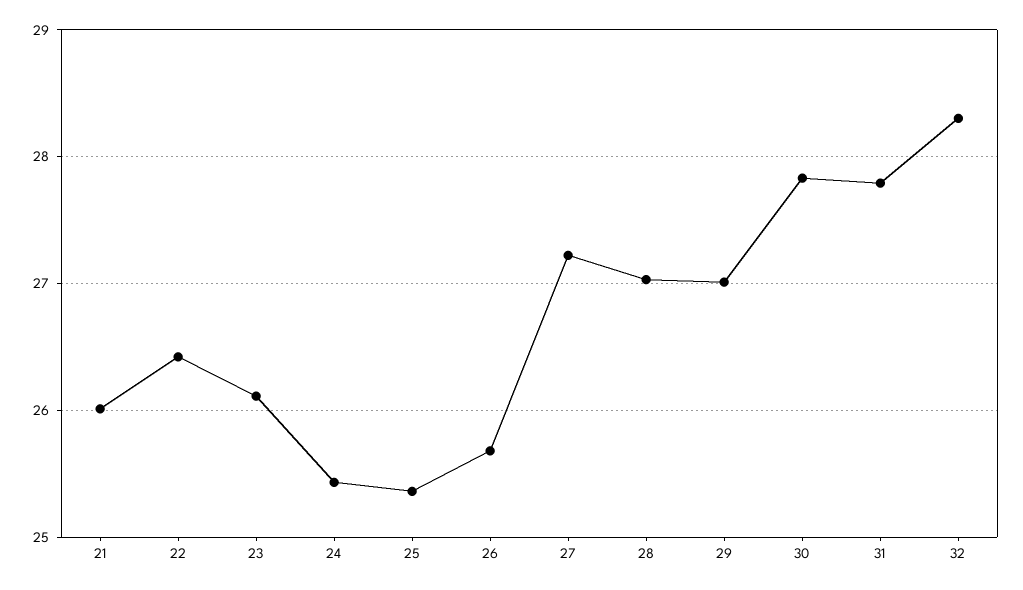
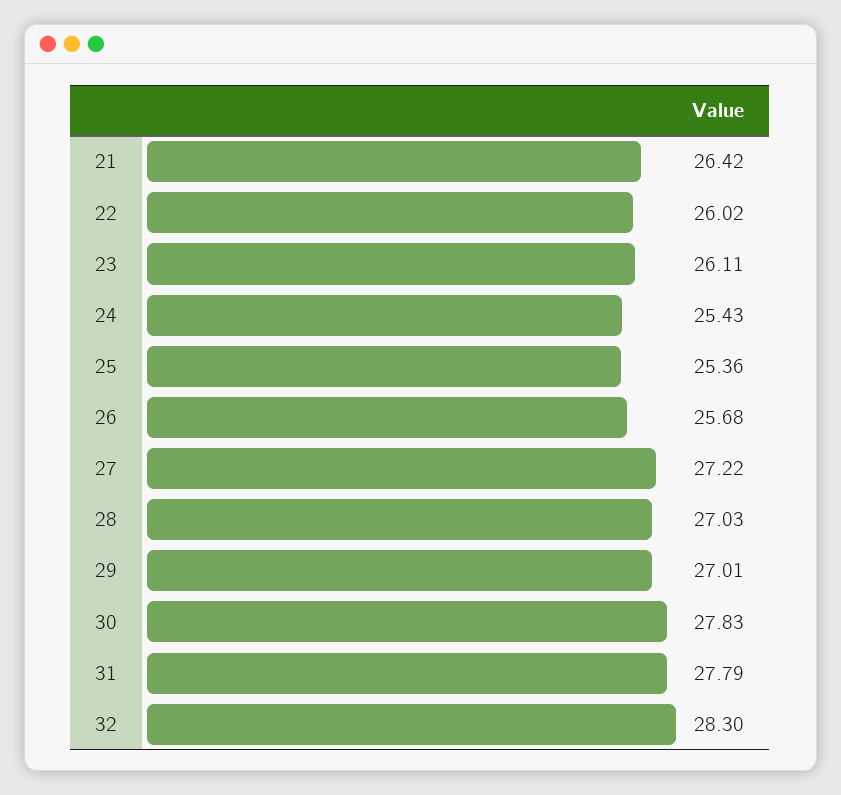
21: 26 -> 26.42
22: 26.4 -> 26.02

